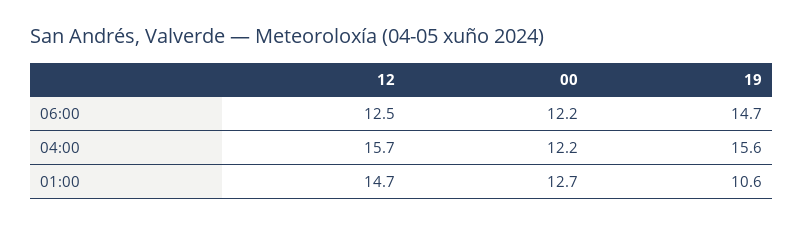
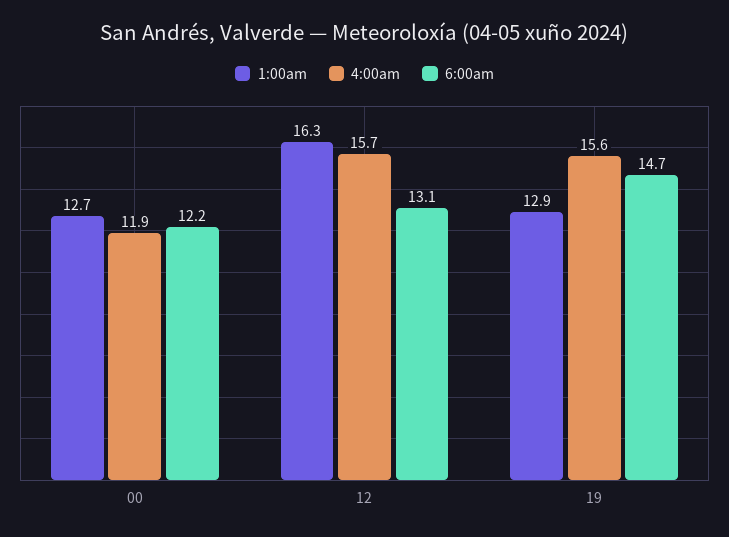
06:00, 12: 12.5 -> 13.1
04:00, 00: 12.2 -> 11.9
01:00, 12: 14.7 -> 16.3
01:00, 19: 10.6 -> 12.9

